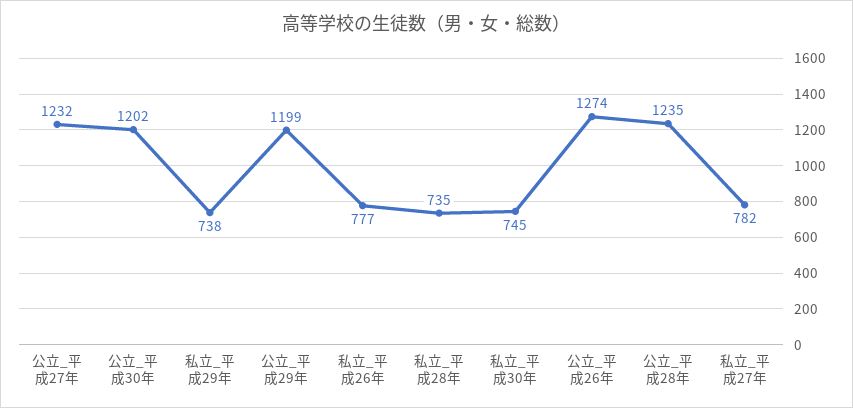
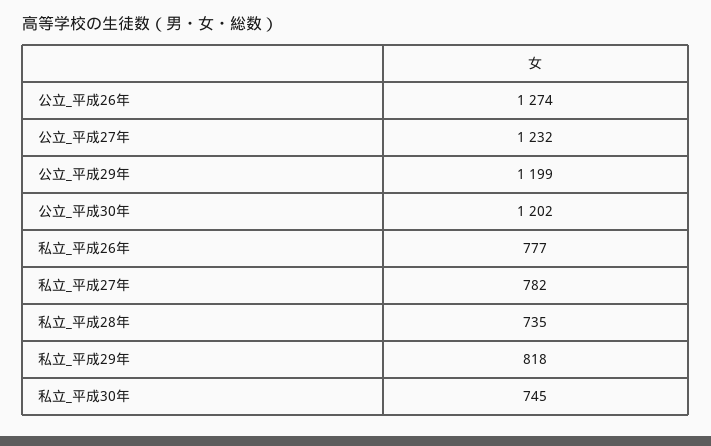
私立_平成29年: 738 -> 818
公立_平成28年: 1235 -> none

